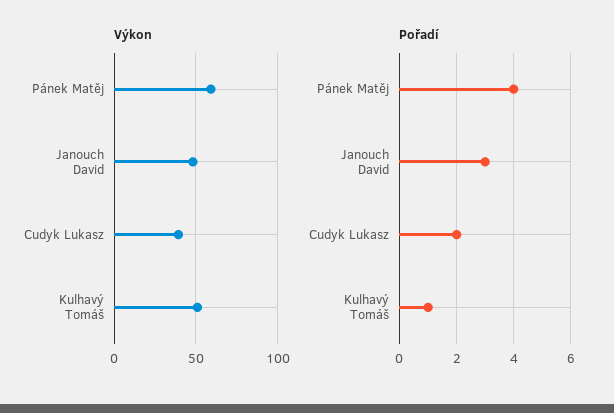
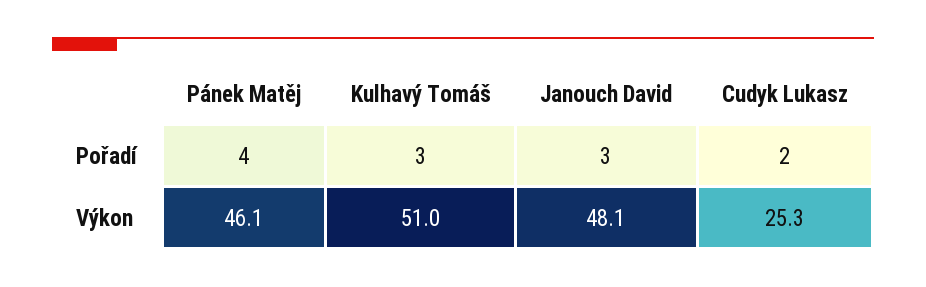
Výkon, Pánek Matěj: 60 -> 46.1
Výkon, Cudyk Lukasz: 40 -> 25.3
Pořadí, Kulhavý Tomáš: 1 -> 3

